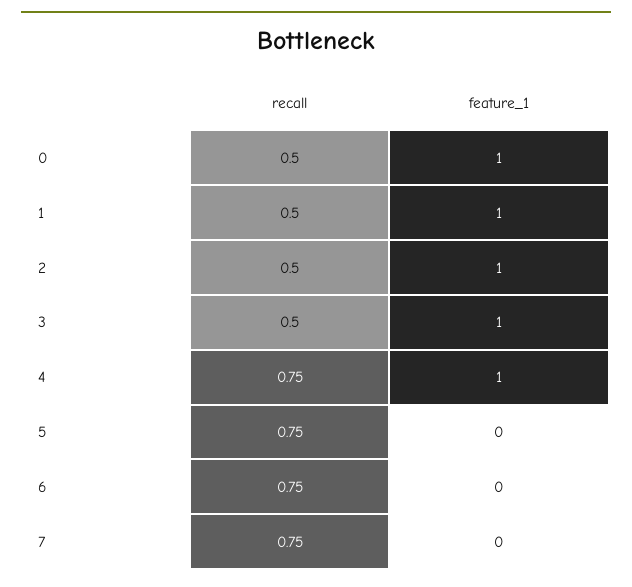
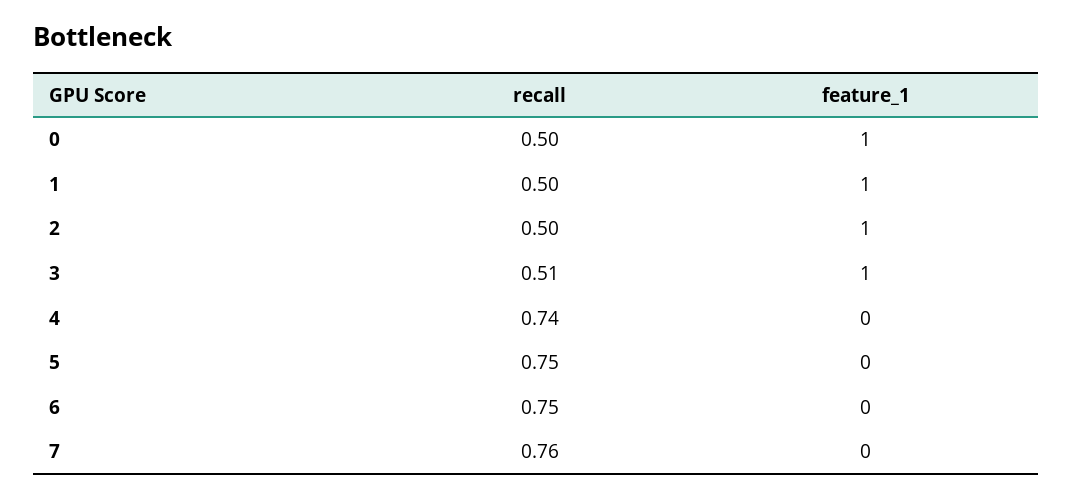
recall, 3: 0.5 -> 0.51
recall, 4: 0.75 -> 0.74
feature_1, 4: 1 -> 0
recall, 7: 0.75 -> 0.76

